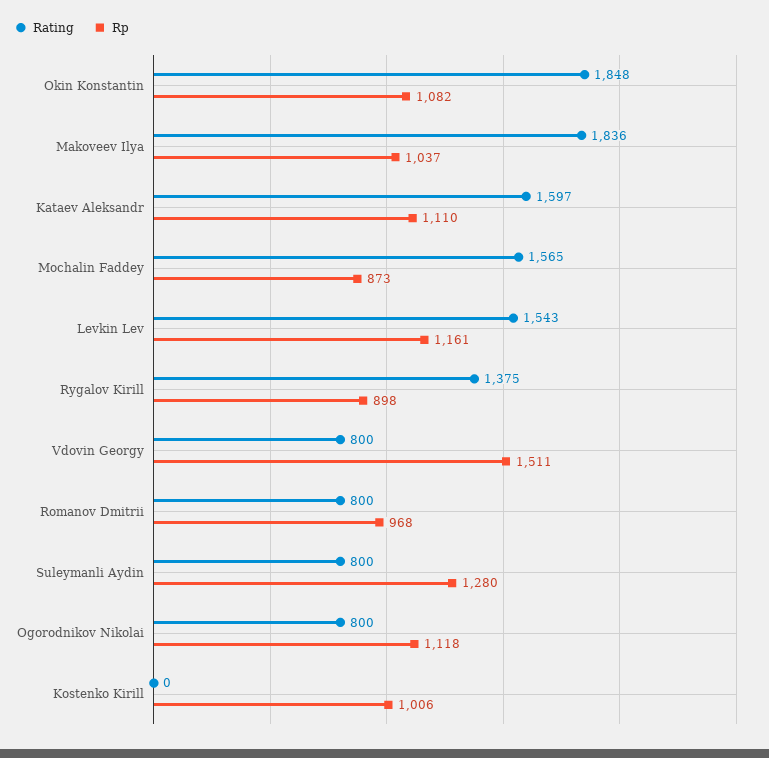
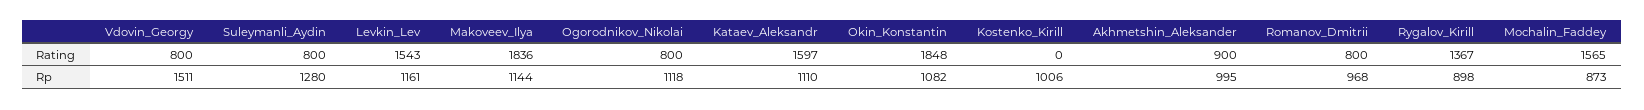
Rp, Makoveev Ilya: 1037 -> 1144
Rating, Rygalov Kirill: 1375 -> 1367
Rating, Akhmetshin_Aleksander: none -> 900
Rp, Akhmetshin_Aleksander: none -> 995

